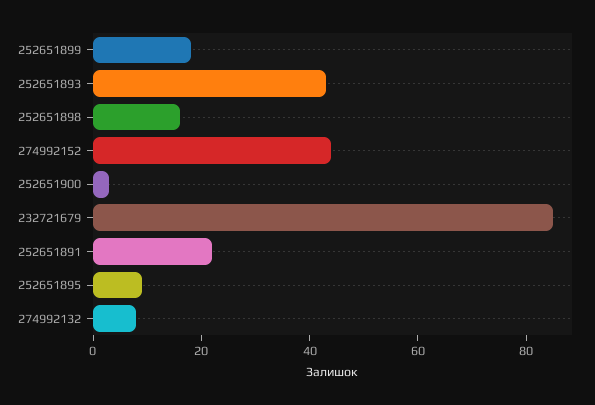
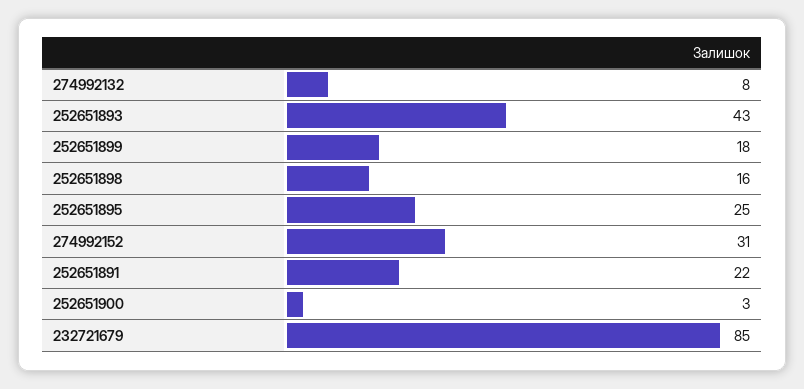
274992152: 45 -> 31
252651895: 10 -> 25

